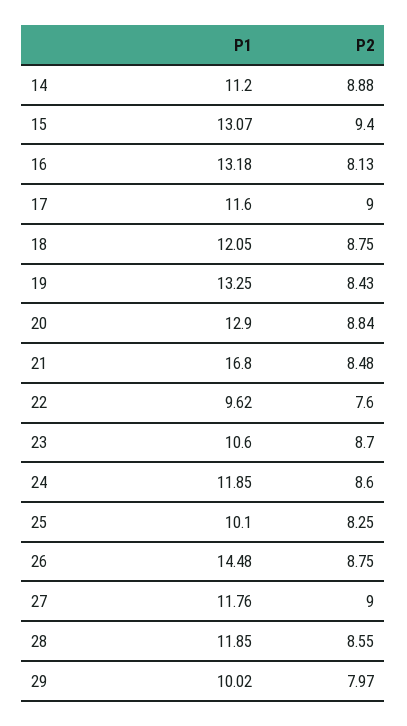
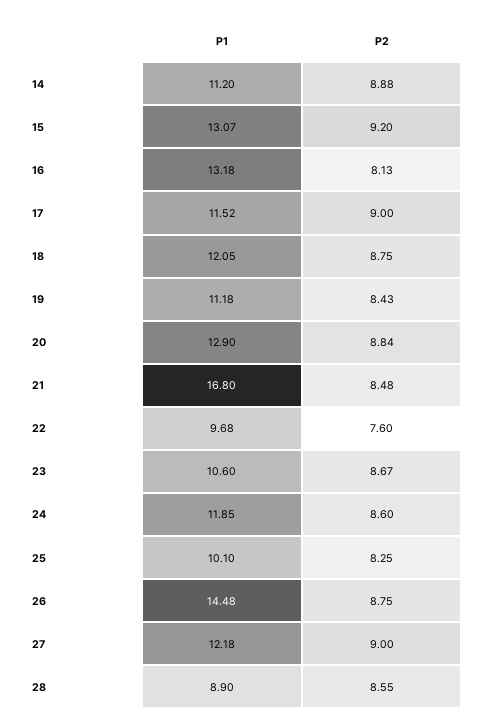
P2, 15: 9.4 -> 9.2
P1, 17: 11.6 -> 11.52
P1, 19: 13.25 -> 11.18
P1, 22: 9.62 -> 9.68
P2, 23: 8.7 -> 8.67
P1, 27: 11.76 -> 12.18
P1, 28: 11.85 -> 8.9
P1, 29: 10.02 -> none
P2, 29: 7.97 -> none

